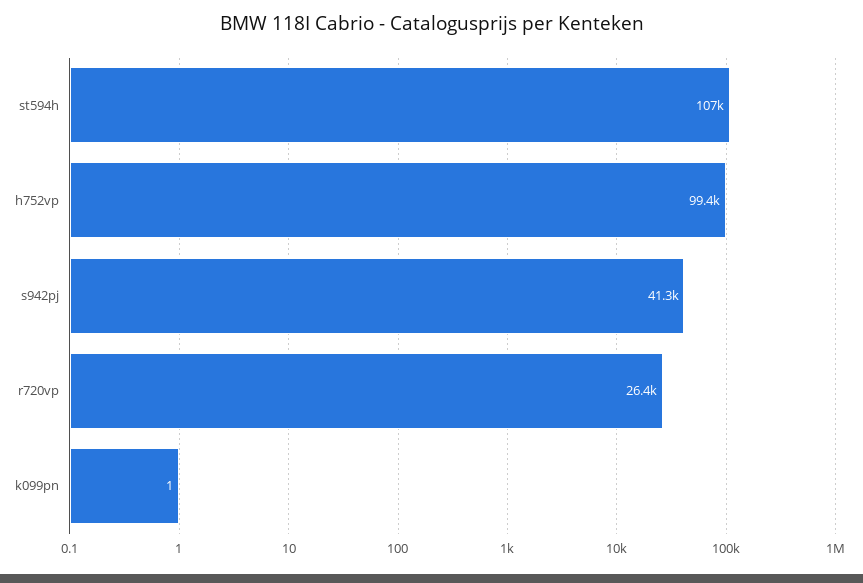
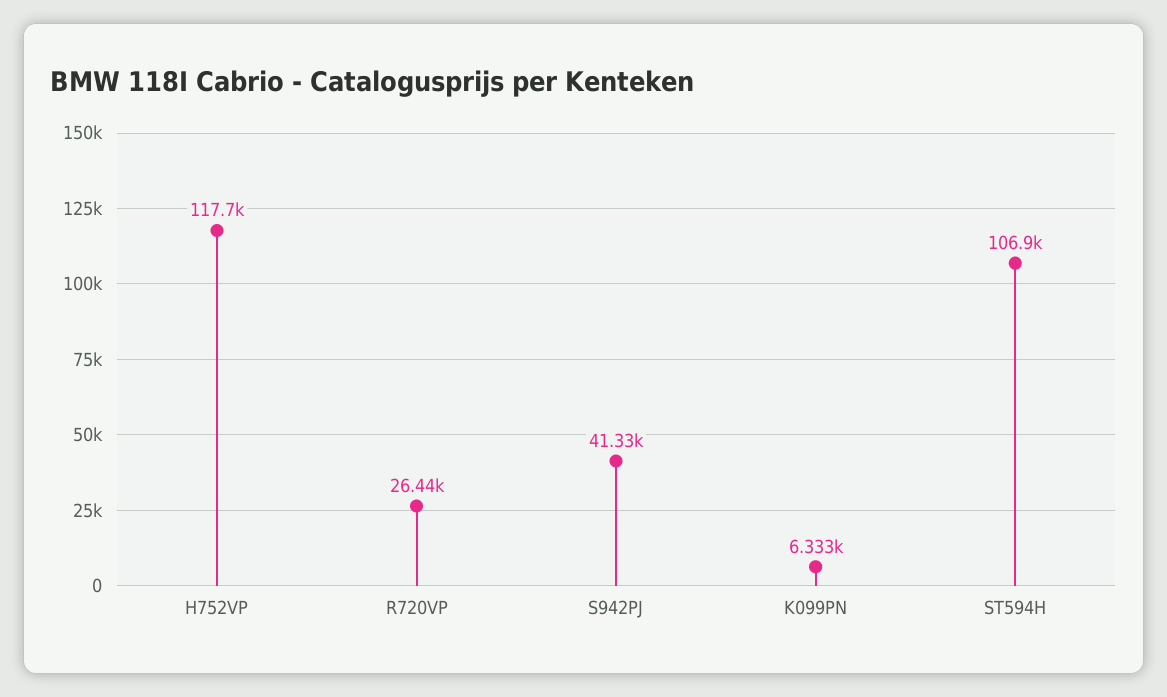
h752vp: 99400 -> 117700
k099pn: 1 -> 6333

